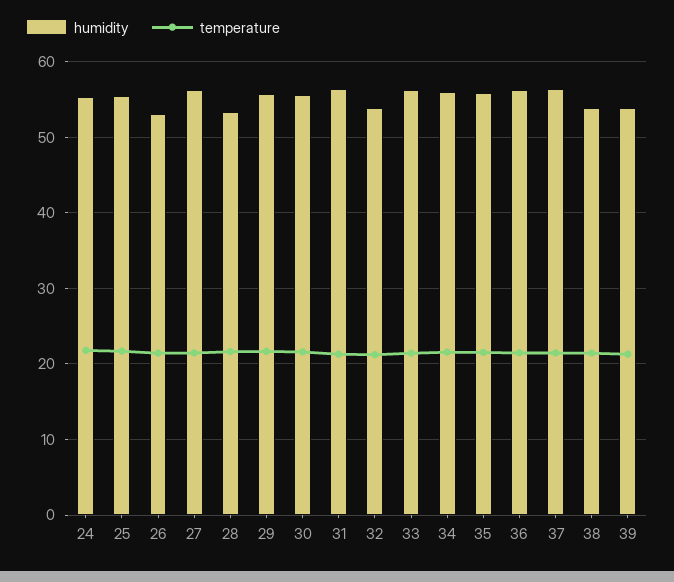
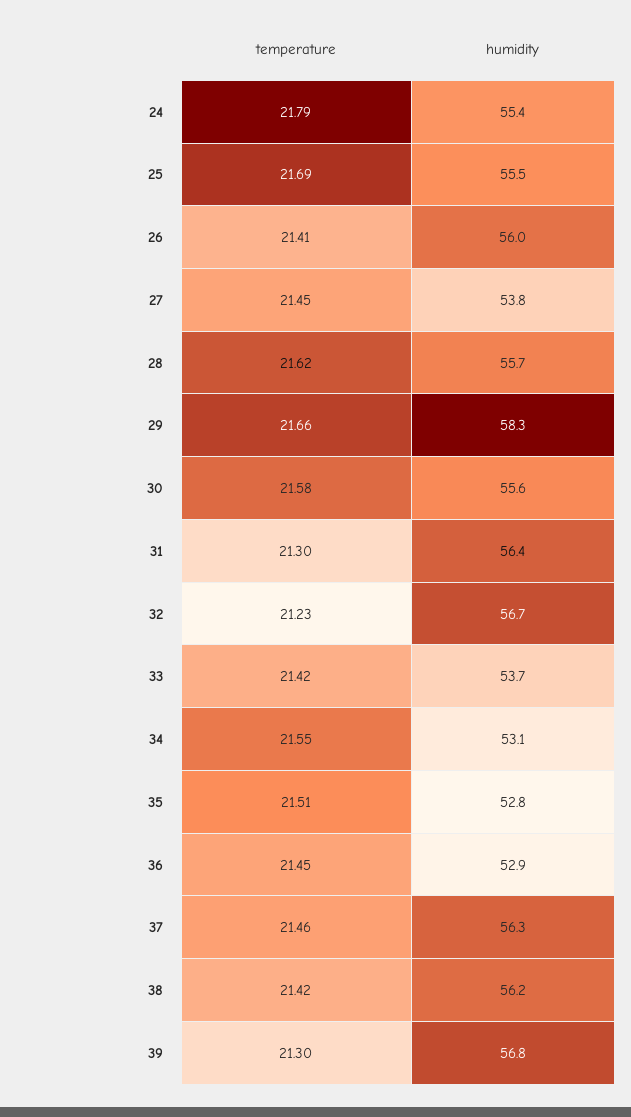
humidity, 26: 53 -> 56
humidity, 27: 56 -> 53.8
humidity, 28: 53 -> 55.7
humidity, 29: 56 -> 58.3
humidity, 32: 54 -> 56.7
humidity, 33: 56 -> 53.7
humidity, 34: 56 -> 53.1
humidity, 35: 56 -> 52.8
humidity, 36: 56 -> 52.9
humidity, 38: 54 -> 56.2
humidity, 39: 54 -> 56.8

